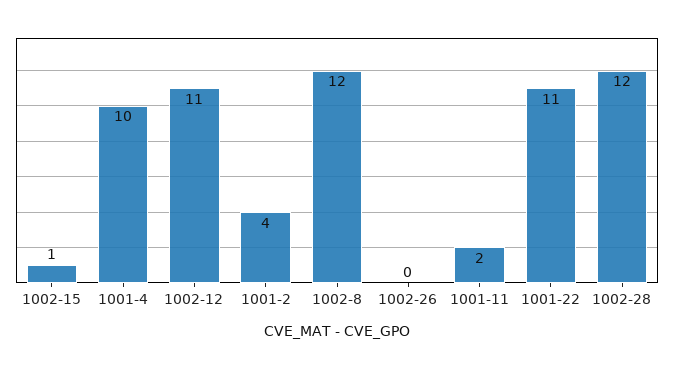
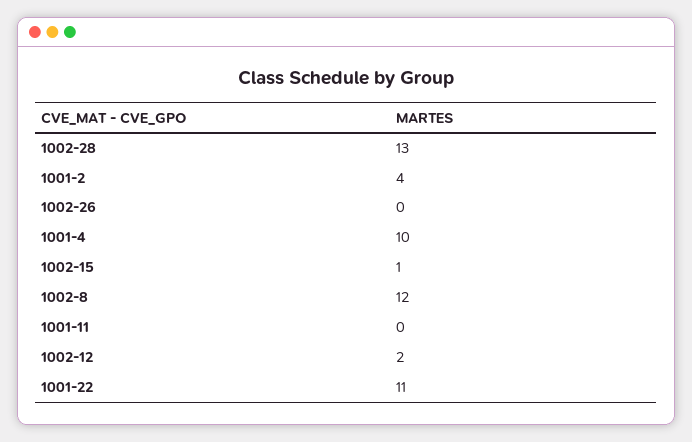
1002-12: 11 -> 2
1001-11: 2 -> 0
1002-28: 12 -> 13

